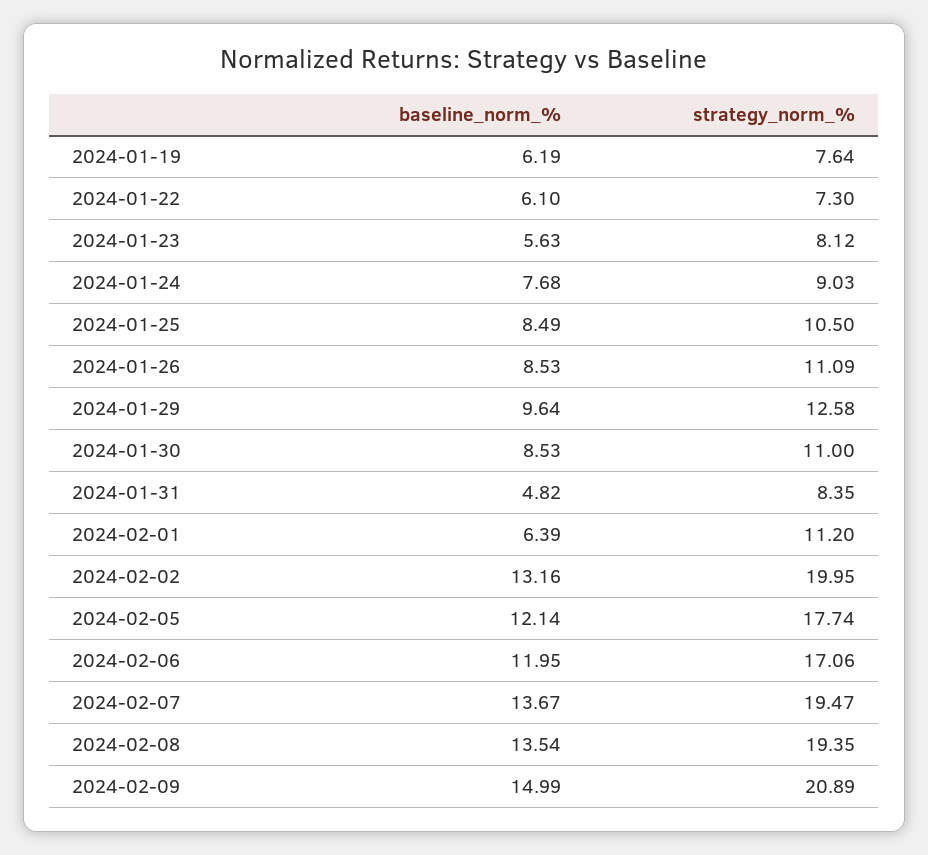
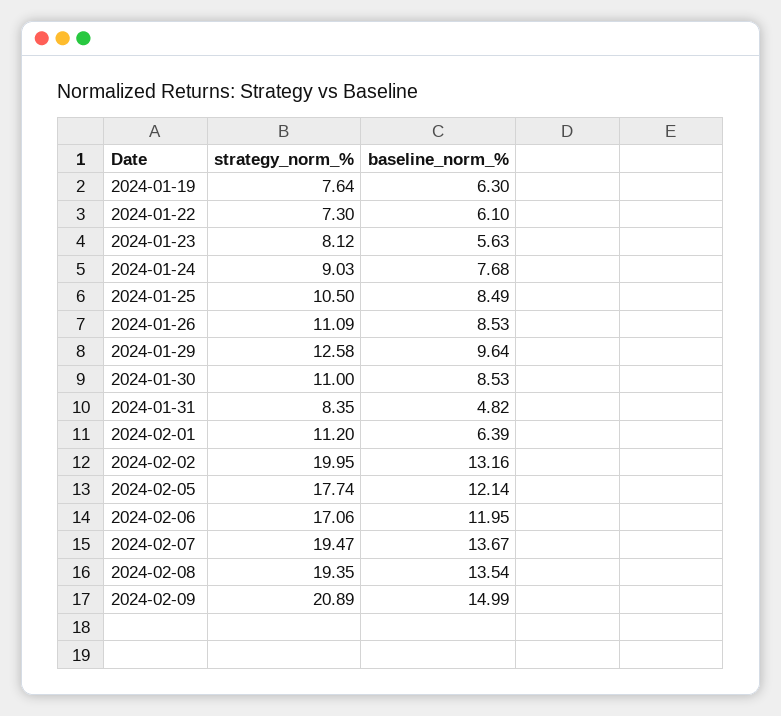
baseline_norm_%, 2024-01-19: 6.19 -> 6.3

